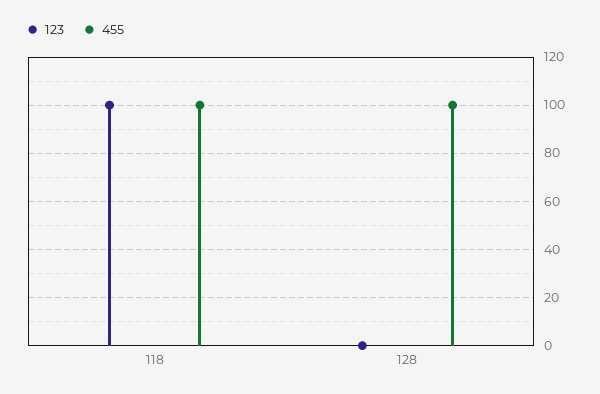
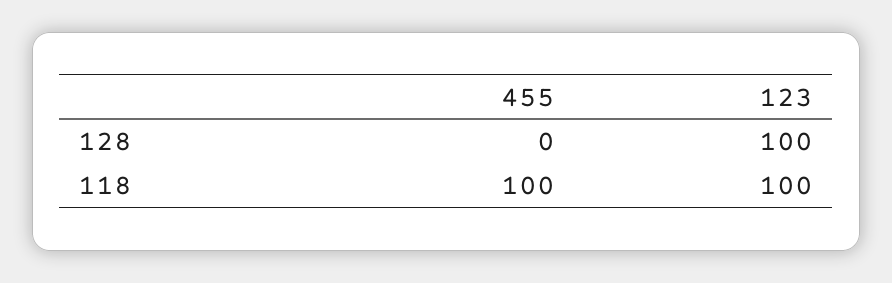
123, 128: 0 -> 100
455, 128: 100 -> 0

